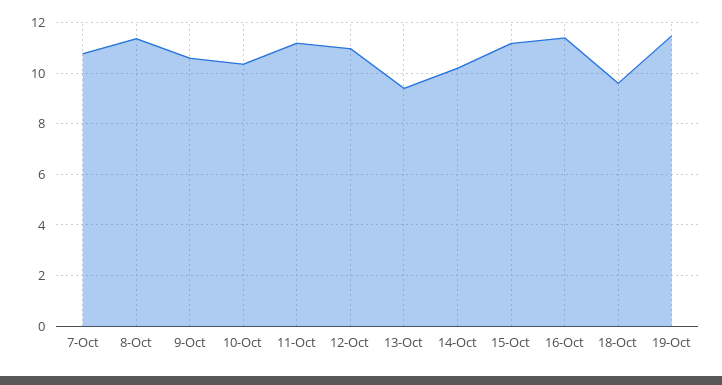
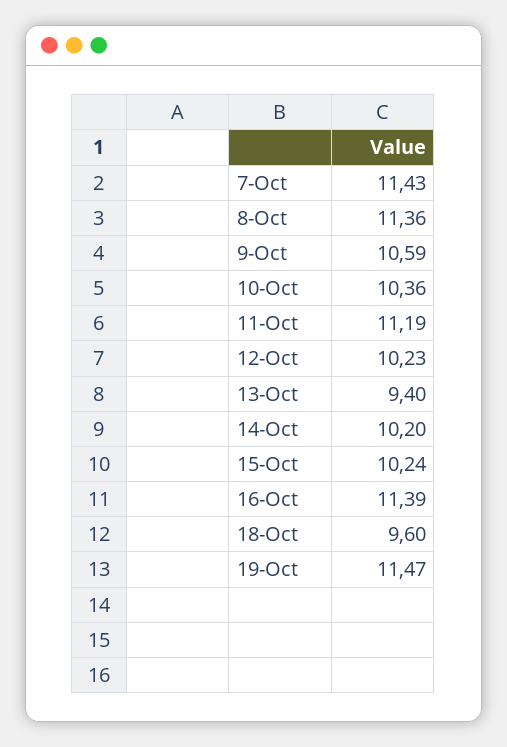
7-Oct: 10.75 -> 11.43
12-Oct: 11 -> 10.23
15-Oct: 11.25 -> 10.24

